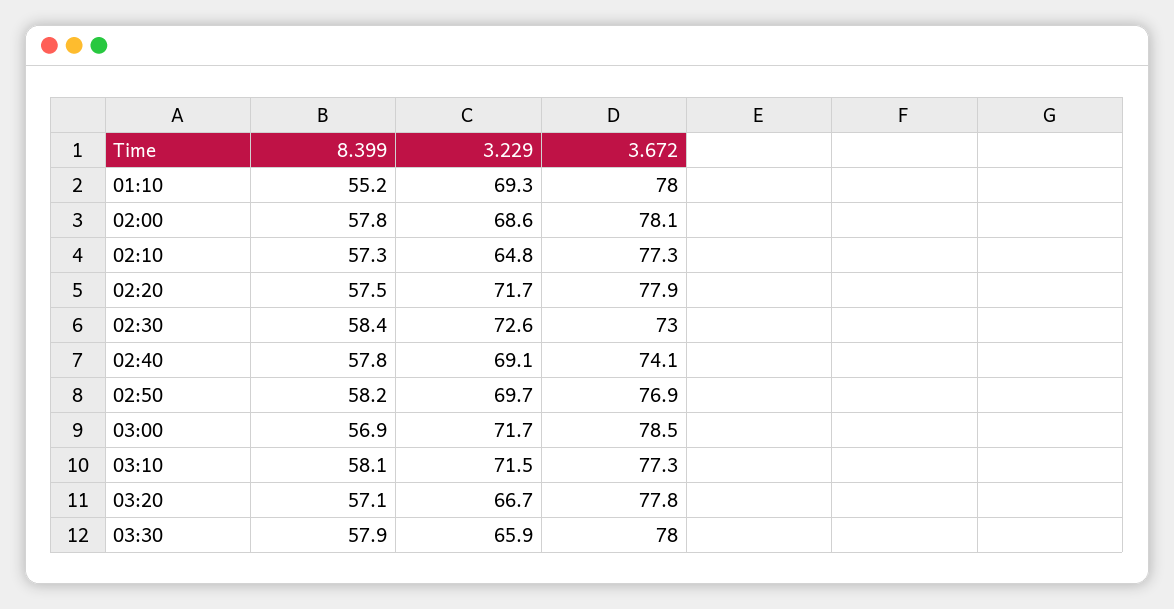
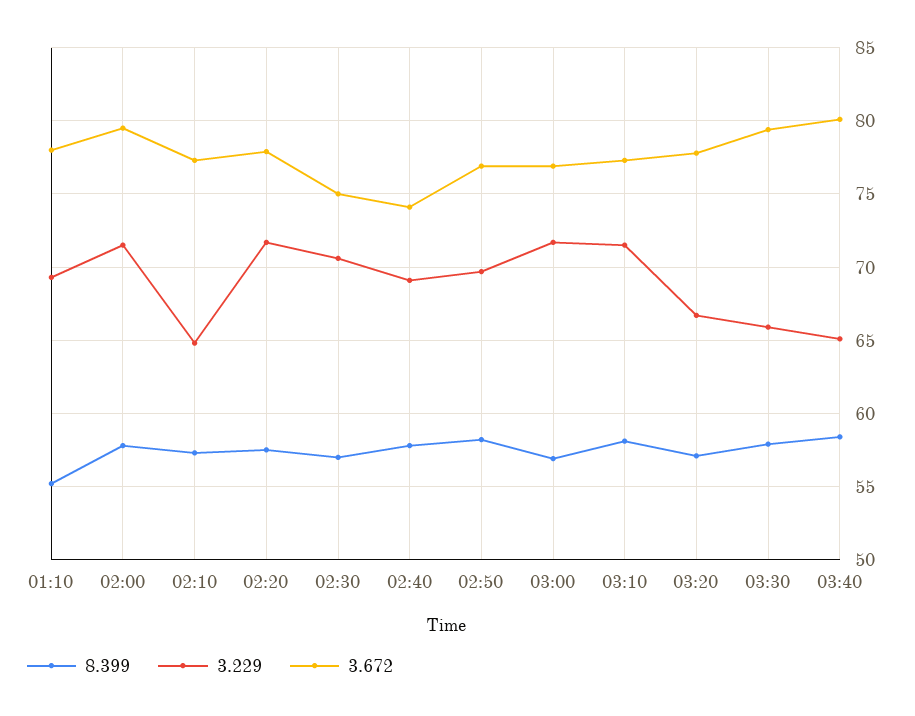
3.229, 02:00: 68.6 -> 71.5
3.672, 02:00: 78.1 -> 79.5
8.399, 02:30: 58.4 -> 57
3.229, 02:30: 72.6 -> 70.5
3.672, 02:30: 73 -> 75
3.672, 03:00: 78.5 -> 77
3.672, 03:30: 78 -> 79.5
8.399, 03:40: none -> 58.5
3.229, 03:40: none -> 65
3.672, 03:40: none -> 80

